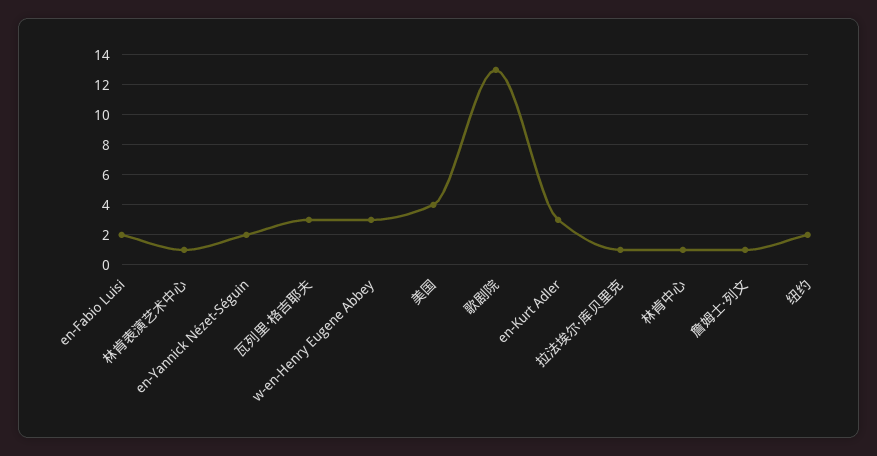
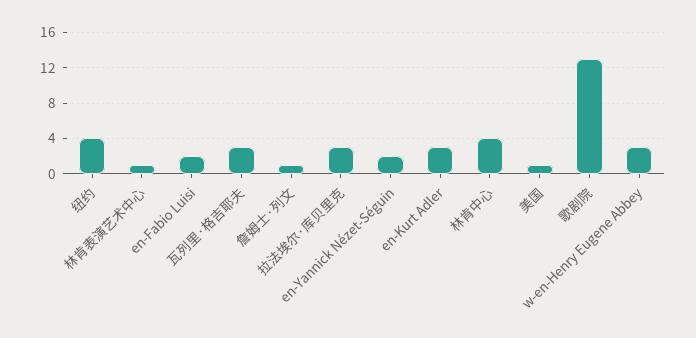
美国: 4 -> 1
拉法埃尔·库贝里克: 1 -> 3
林肯中心: 1 -> 4
纽约: 2 -> 4

